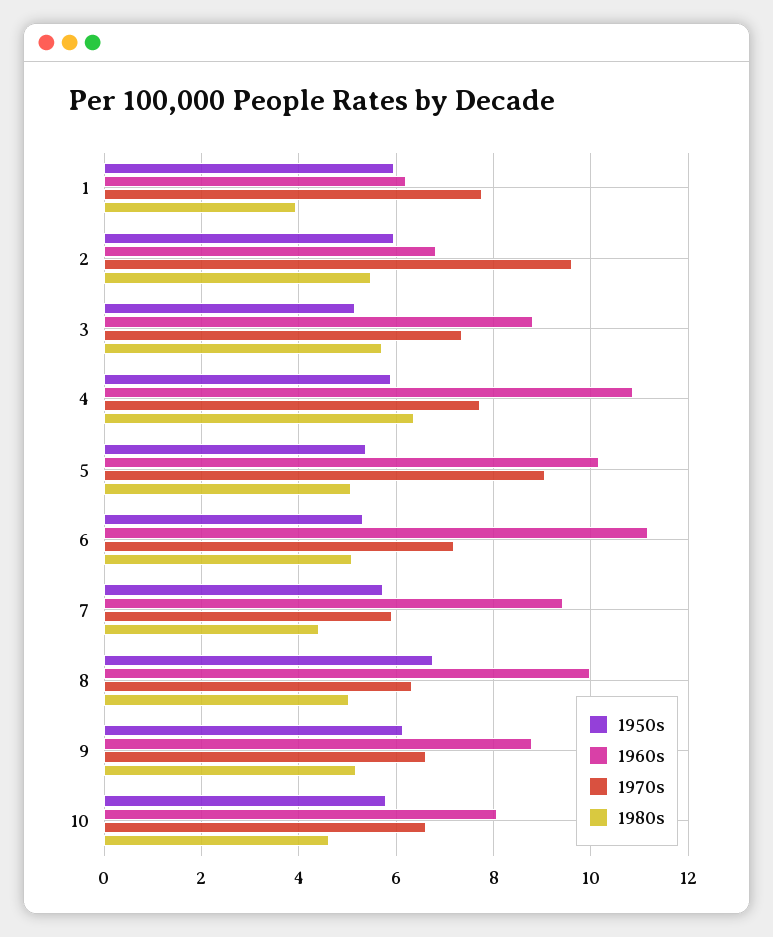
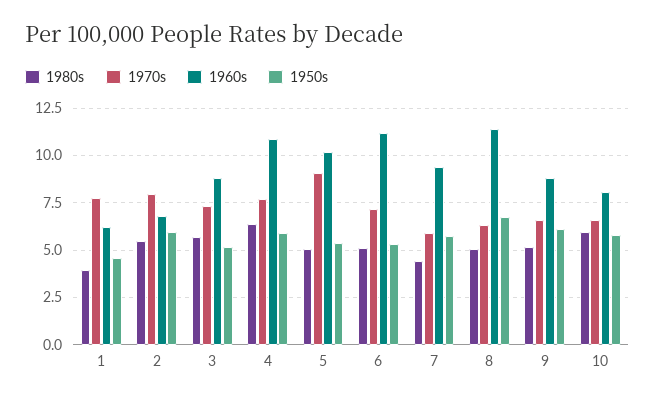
1950s, 1: 6 -> 4.5
1970s, 2: 9.6 -> 8
1960s, 8: 10 -> 11.5
1980s, 10: 4.6 -> 6

